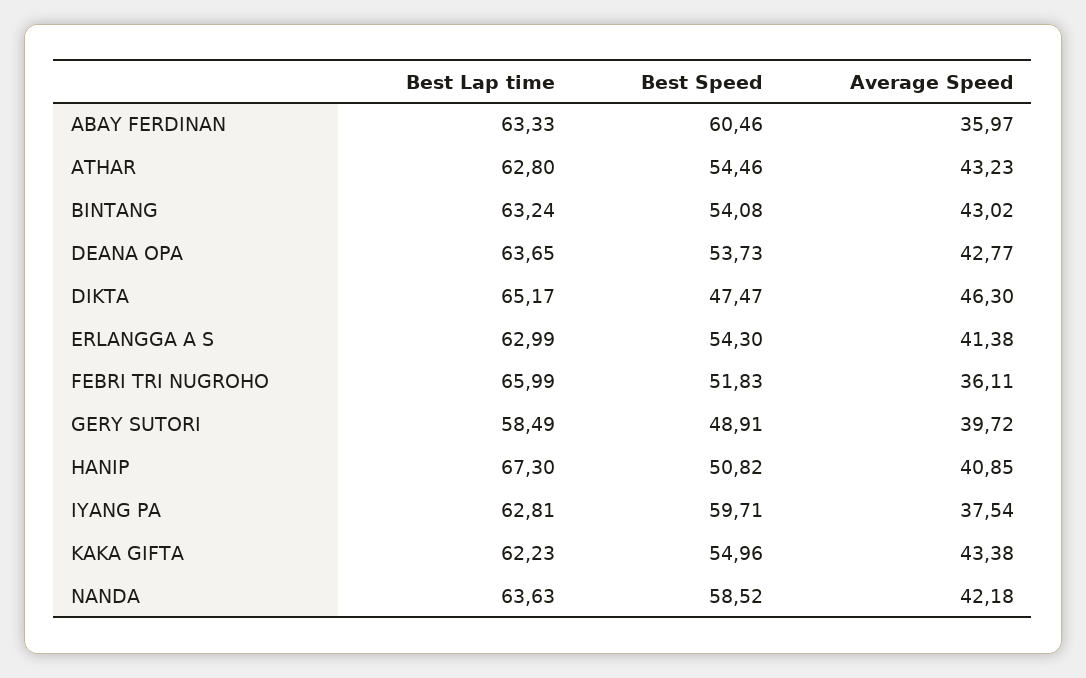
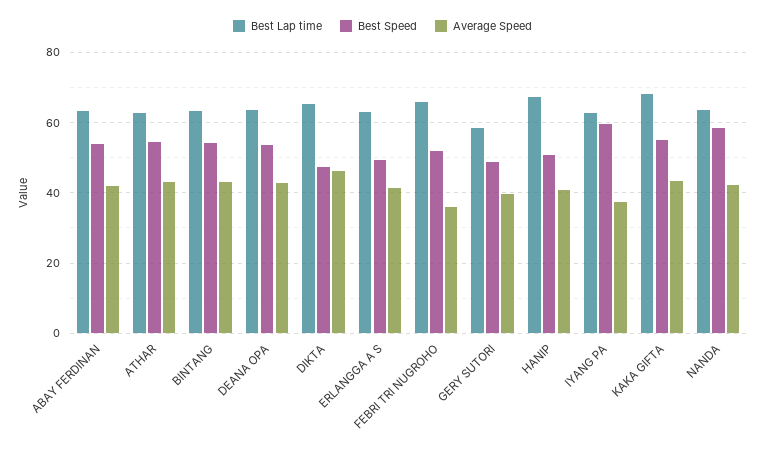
Best Speed, ABAY FERDINAN: 60.46 -> 54
Average Speed, ABAY FERDINAN: 35.97 -> 42
Best Speed, ERLANGGA A S: 54.3 -> 50
Best Lap time, KAKA GIFTA: 62.23 -> 68

